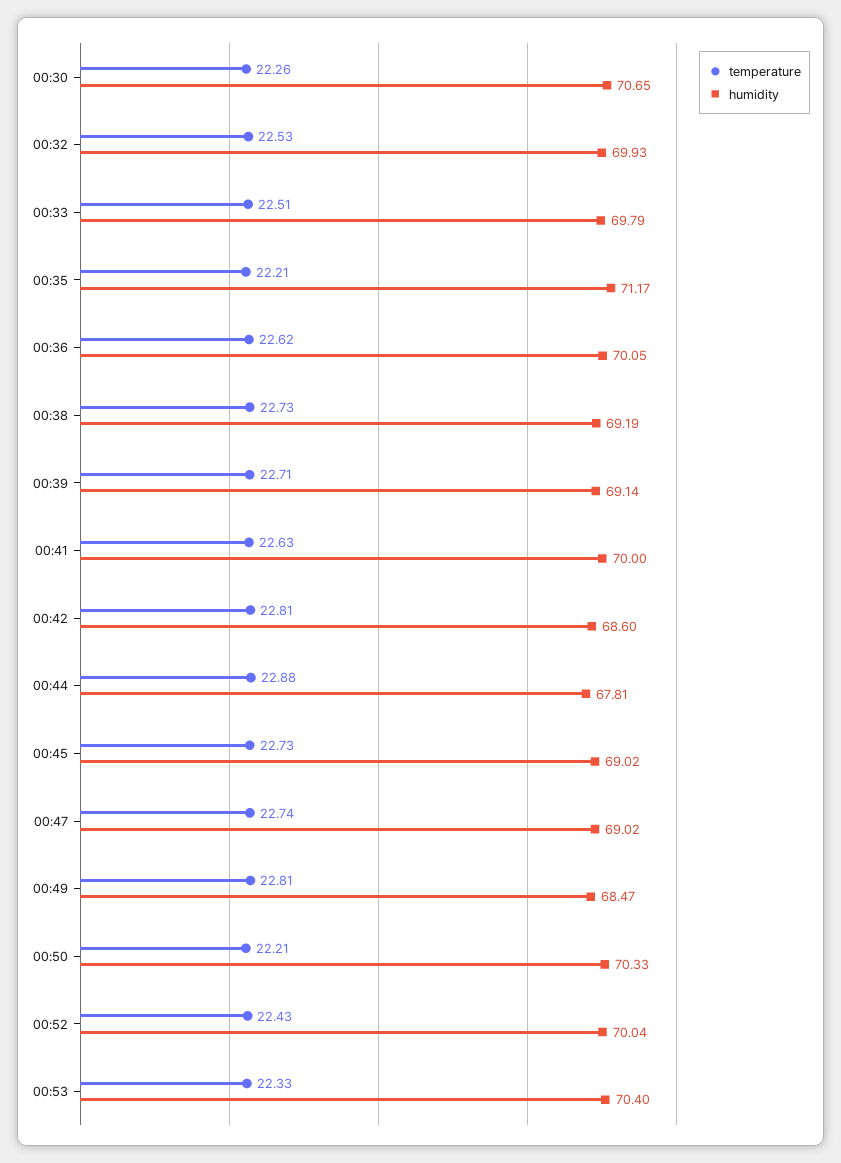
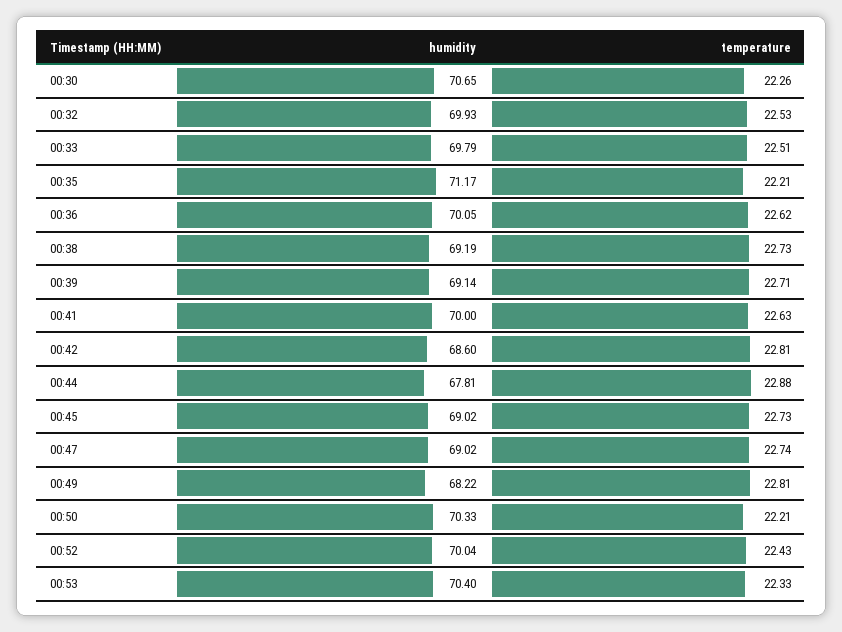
humidity, 00:49: 68.47 -> 68.22

